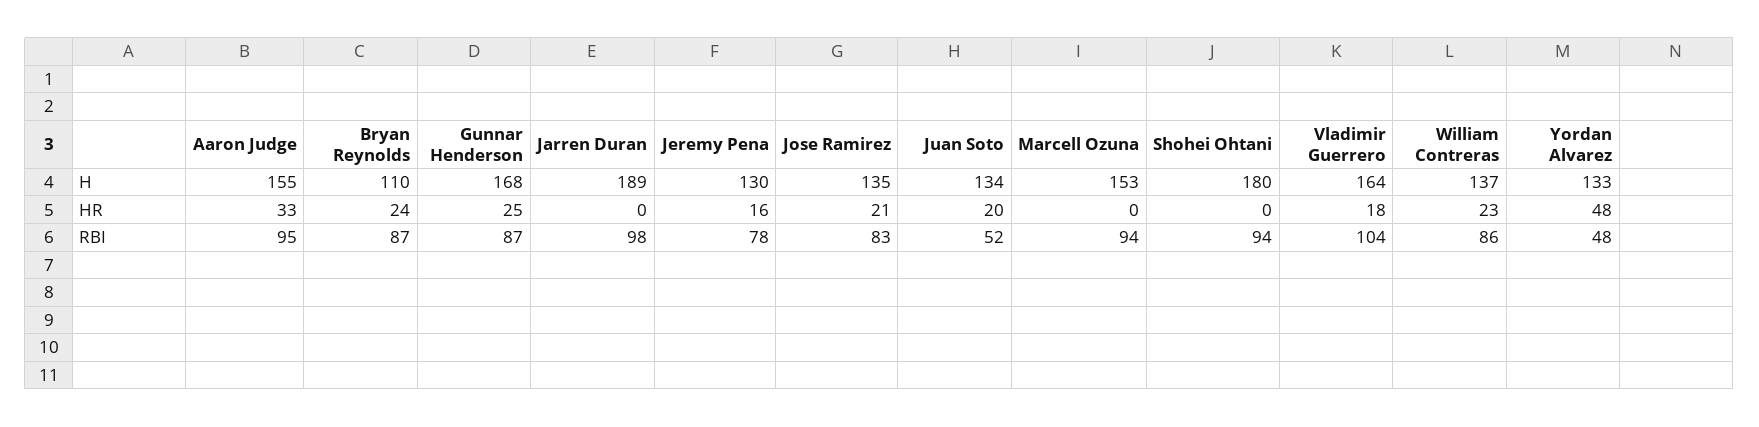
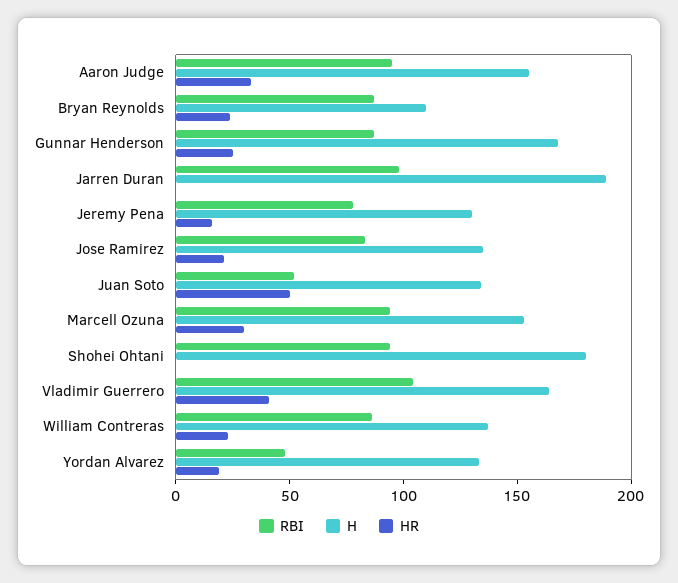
HR, Juan Soto: 20 -> 50
HR, Marcell Ozuna: 0 -> 30
HR, Vladimir Guerrero: 18 -> 40
HR, Yordan Alvarez: 48 -> 20

